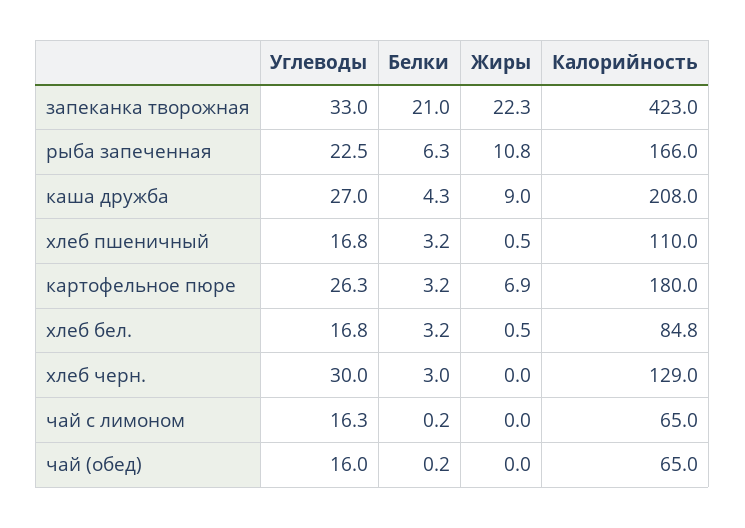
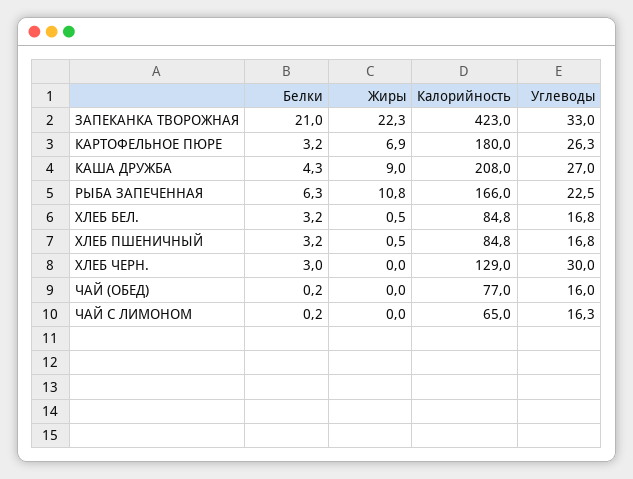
Калорийность, хлеб пшеничный: 110 -> 84.8
Калорийность, чай (обед): 65 -> 77

